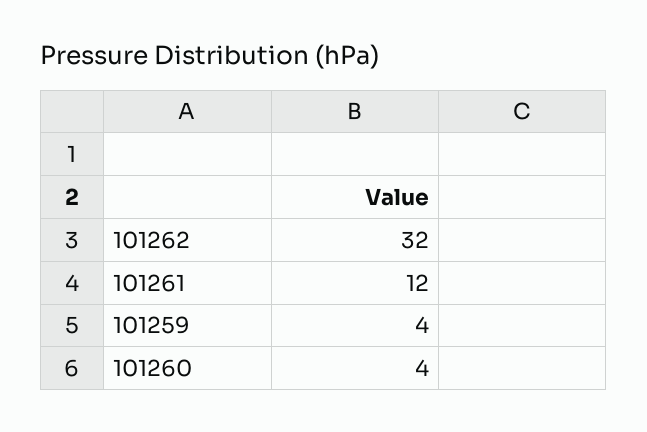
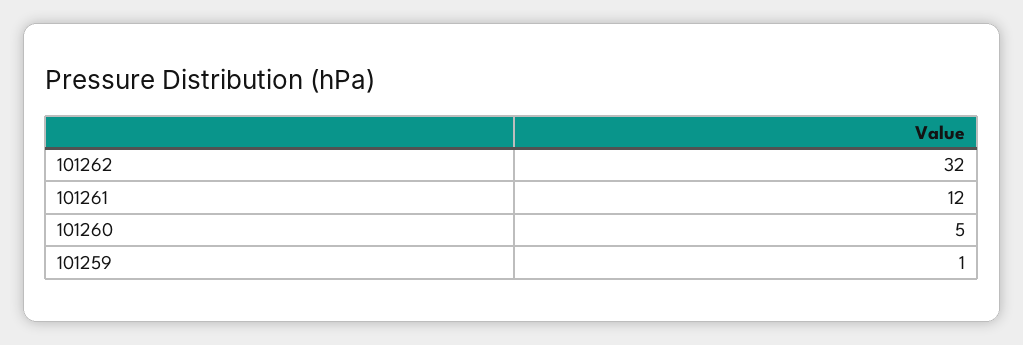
101259: 4 -> 1
101260: 4 -> 5

